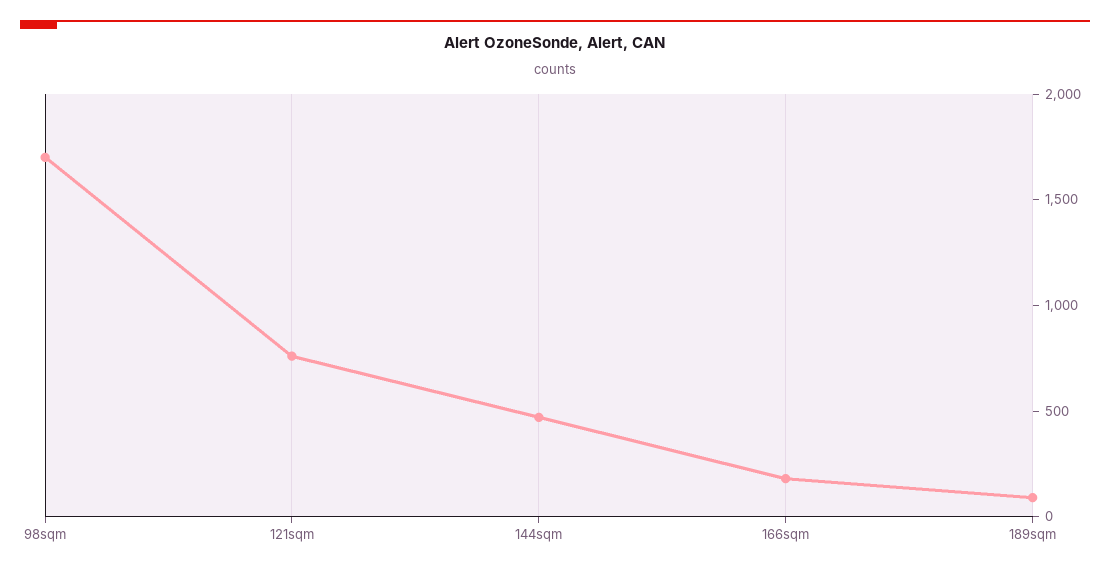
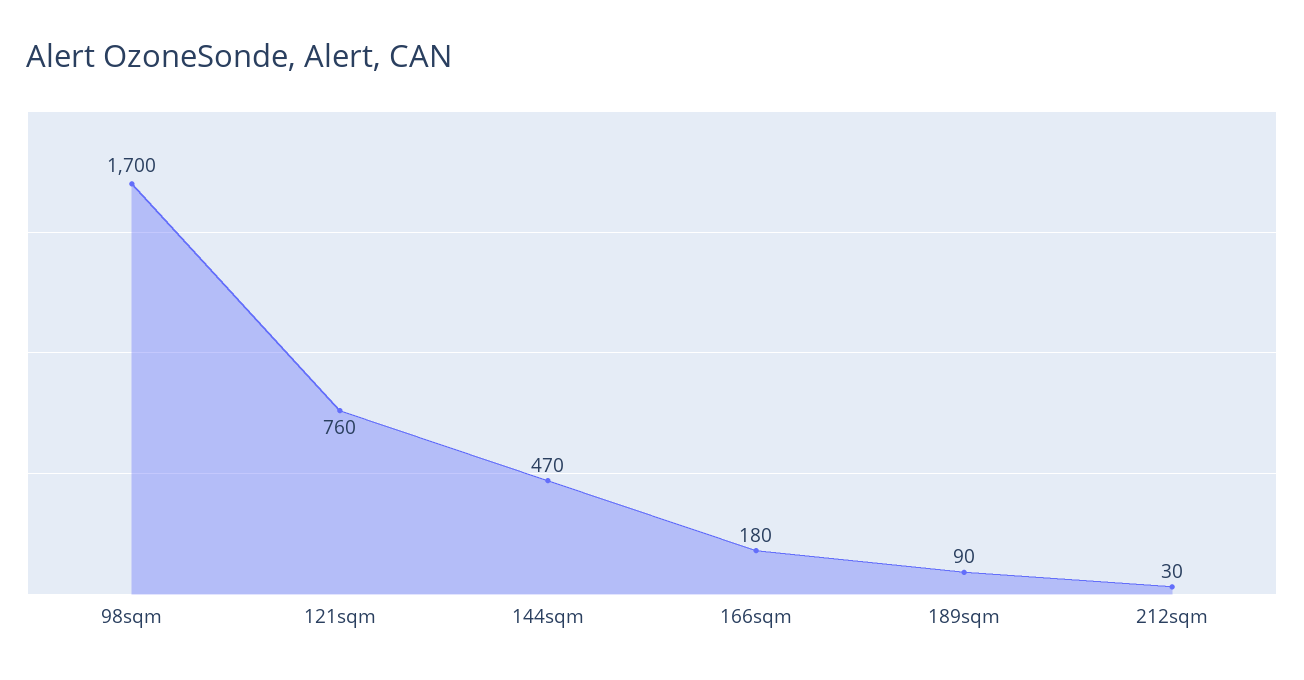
212sqm: none -> 30

